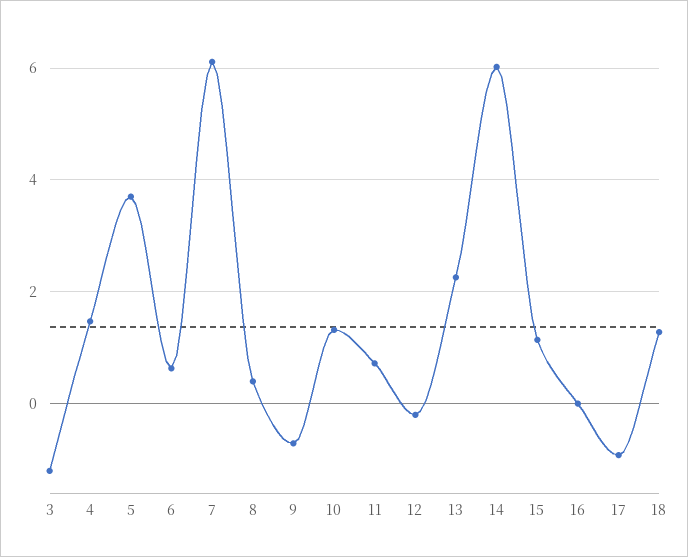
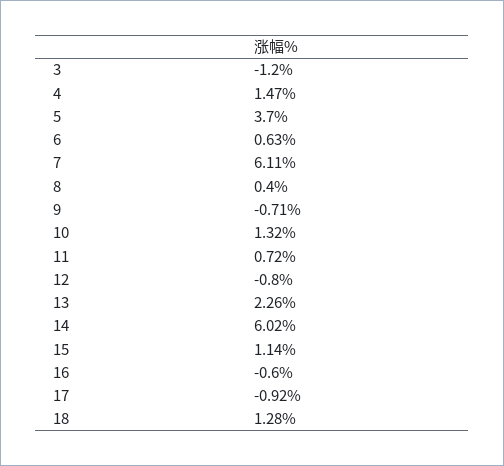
12: -0.2 -> -0.8
16: 0 -> -0.6

